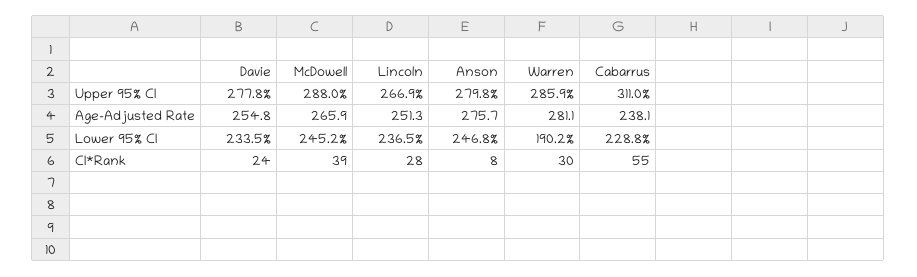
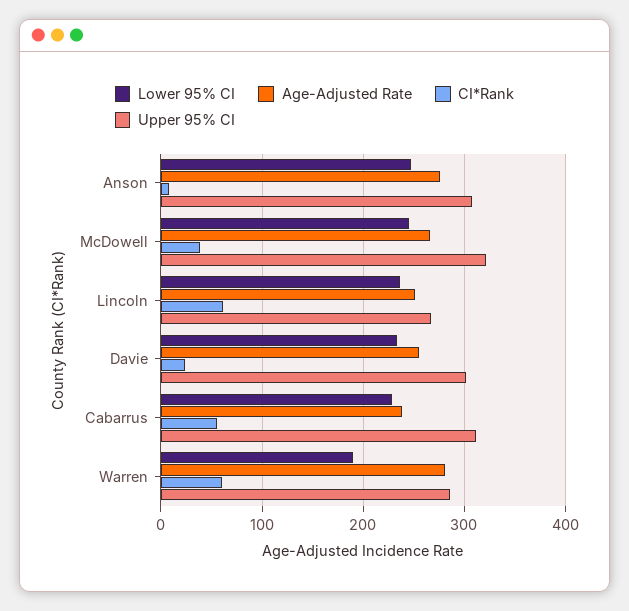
Upper 95% CI, Davie: 277.8 -> 300
Upper 95% CI, McDowell: 288 -> 320
Upper 95% CI, Anson: 279.8 -> 310
CI*Rank, Lincoln: 28 -> 60
CI*Rank, Warren: 30 -> 60

